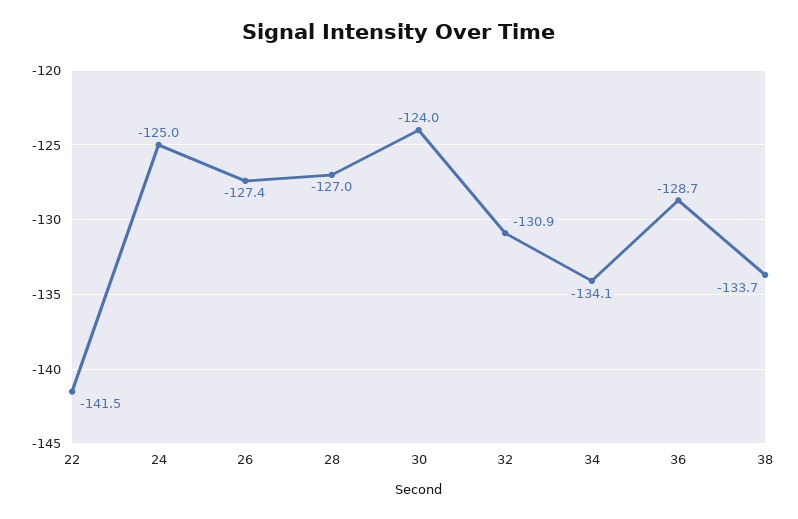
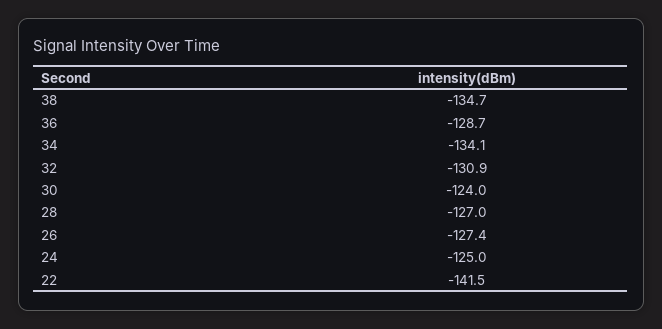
38: -133.7 -> -134.7

